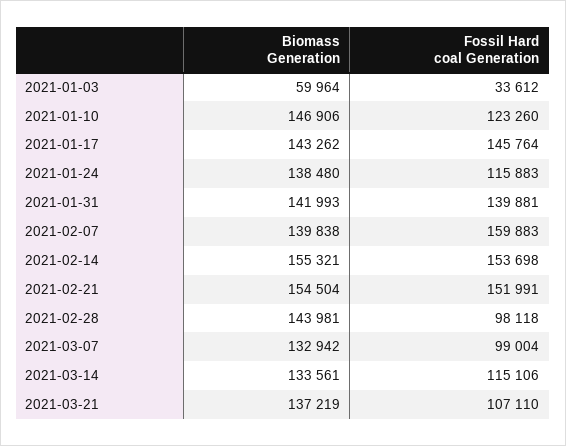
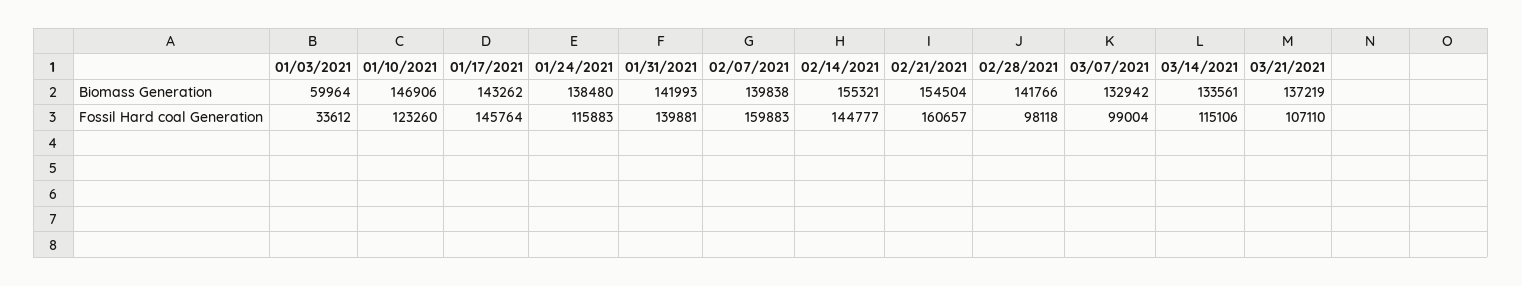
Fossil Hard coal Generation, 2021-02-14: 153698 -> 144777
Fossil Hard coal Generation, 2021-02-21: 151991 -> 160657
Biomass Generation, 2021-02-28: 143981 -> 141766

